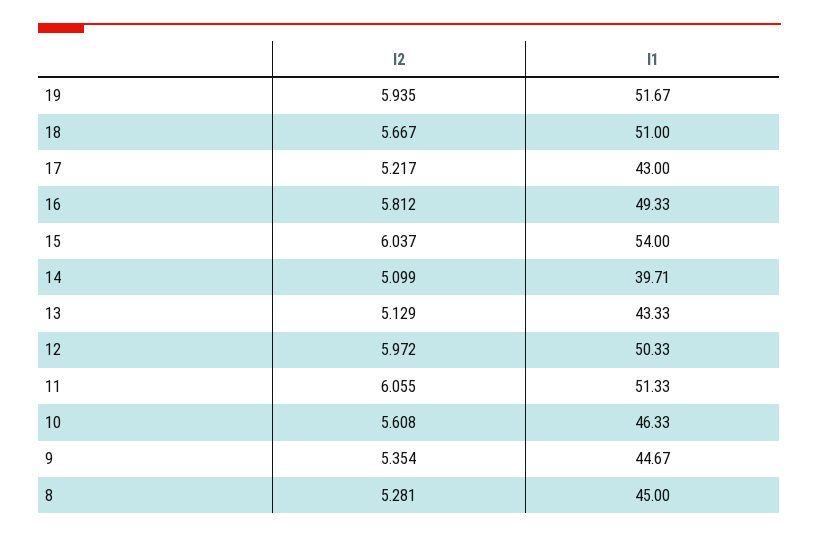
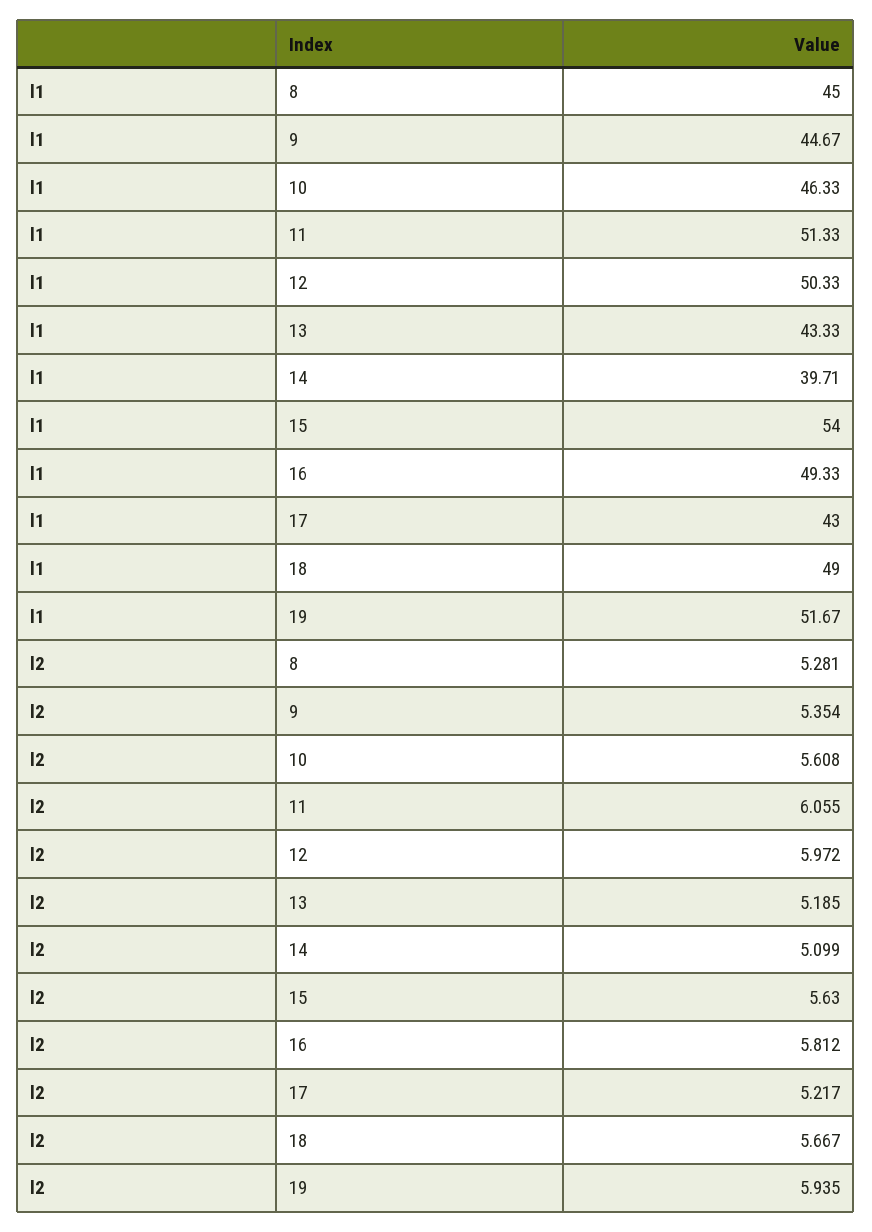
l1, 18: 51 -> 49
l2, 15: 6.037 -> 5.63
l2, 13: 5.129 -> 5.185

